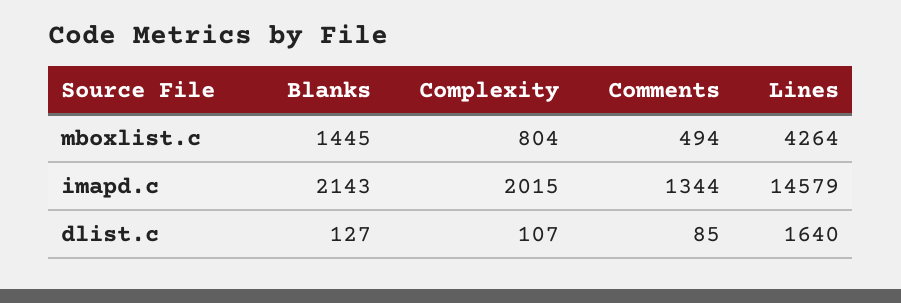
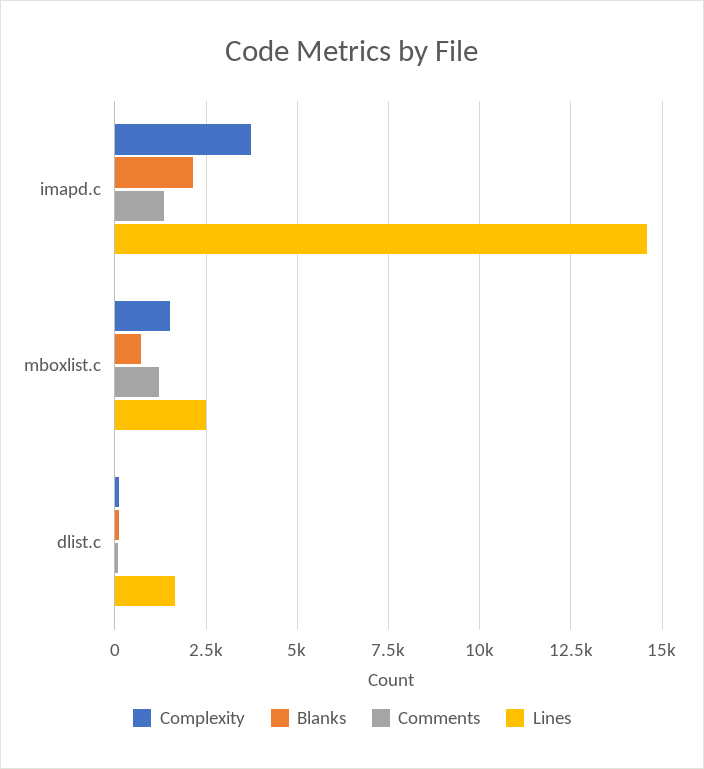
Blanks, mboxlist.c: 1445 -> 750
Complexity, mboxlist.c: 804 -> 1500
Comments, mboxlist.c: 494 -> 1250
Lines, mboxlist.c: 4264 -> 2500
Complexity, imapd.c: 2015 -> 3750

